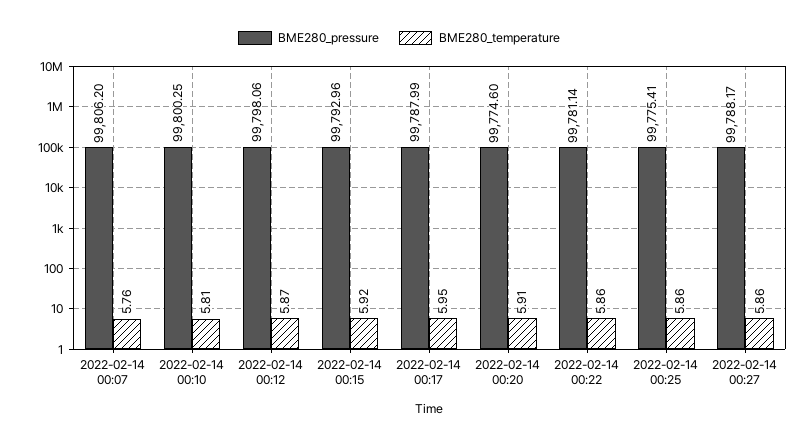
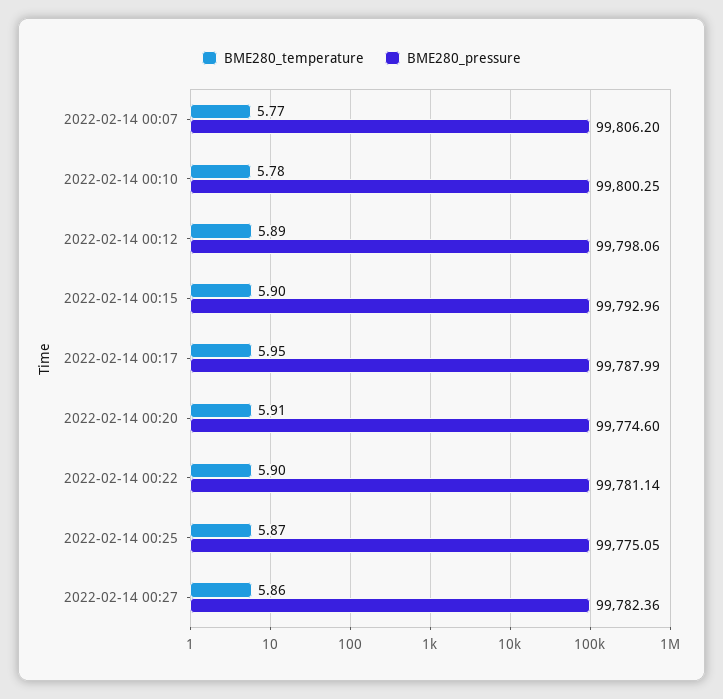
BME280_temperature, 2022-02-14 00:07: 5.76 -> 5.77
BME280_temperature, 2022-02-14 00:10: 5.81 -> 5.78
BME280_temperature, 2022-02-14 00:12: 5.87 -> 5.89
BME280_temperature, 2022-02-14 00:15: 5.92 -> 5.9
BME280_temperature, 2022-02-14 00:22: 5.86 -> 5.9
BME280_pressure, 2022-02-14 00:25: 99775.41 -> 99775.05
BME280_temperature, 2022-02-14 00:25: 5.86 -> 5.87
BME280_pressure, 2022-02-14 00:27: 99788.17 -> 99782.36

